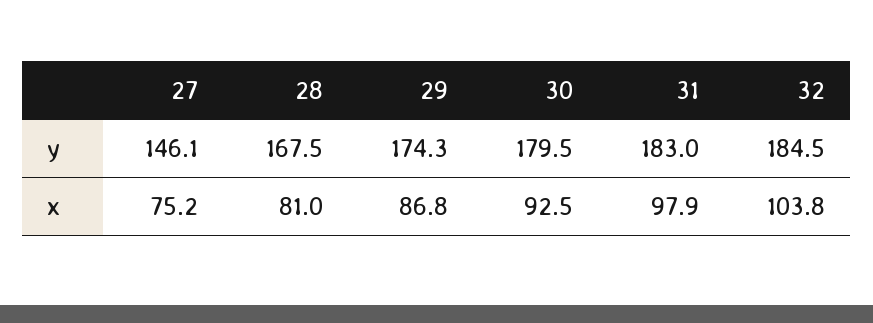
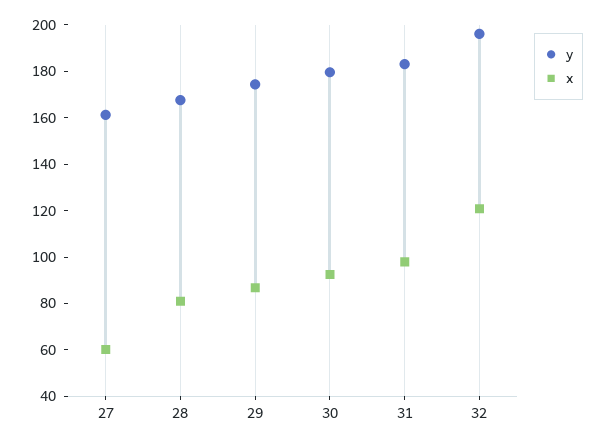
y, 27: 146.1 -> 160
y, 32: 184.5 -> 195
x, 27: 75.2 -> 60
x, 32: 103.8 -> 120

